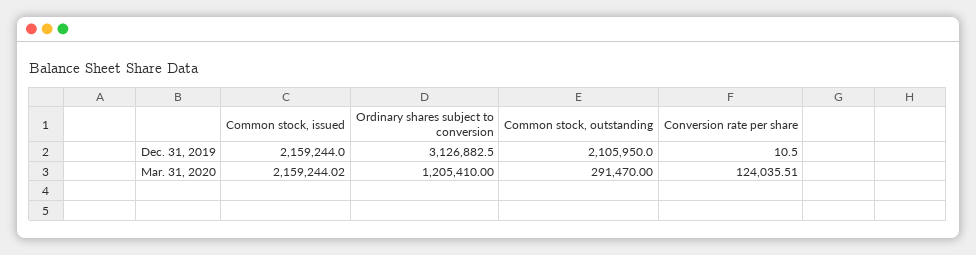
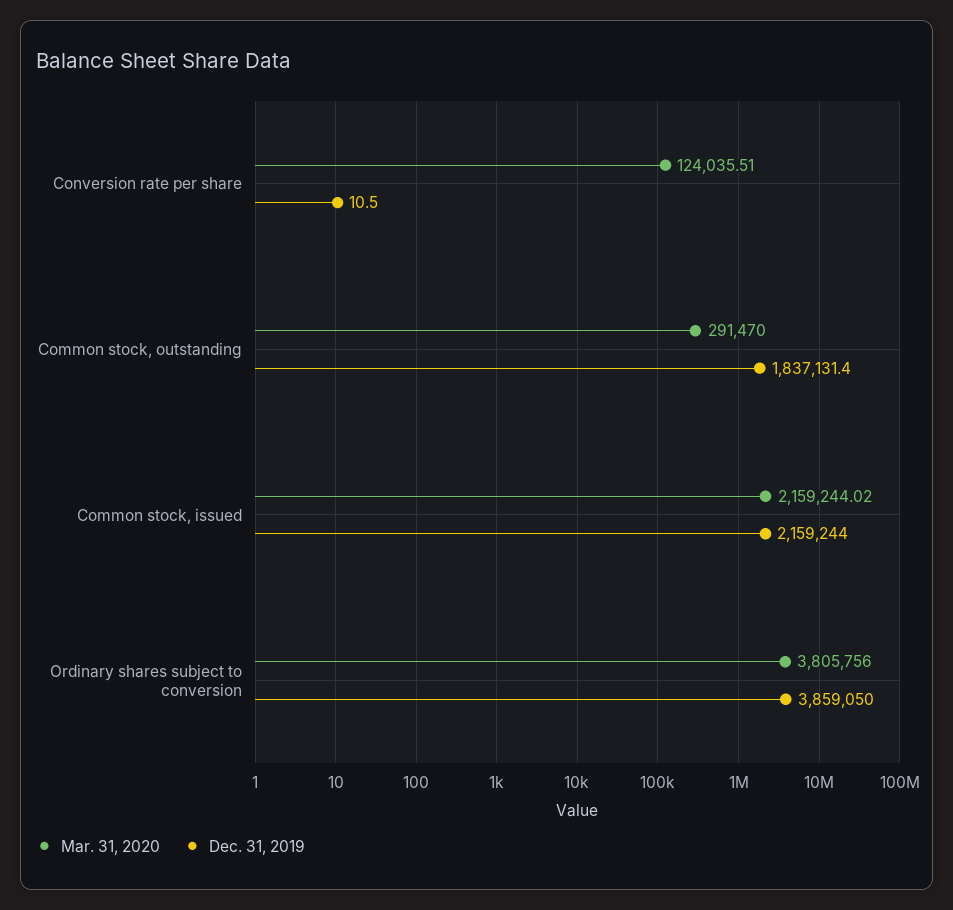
Dec. 31, 2019, Ordinary shares subject to conversion: 3126882.5 -> 3859050
Dec. 31, 2019, Common stock, outstanding: 2105950 -> 1837131.4
Mar. 31, 2020, Ordinary shares subject to conversion: 1205410 -> 3805756

